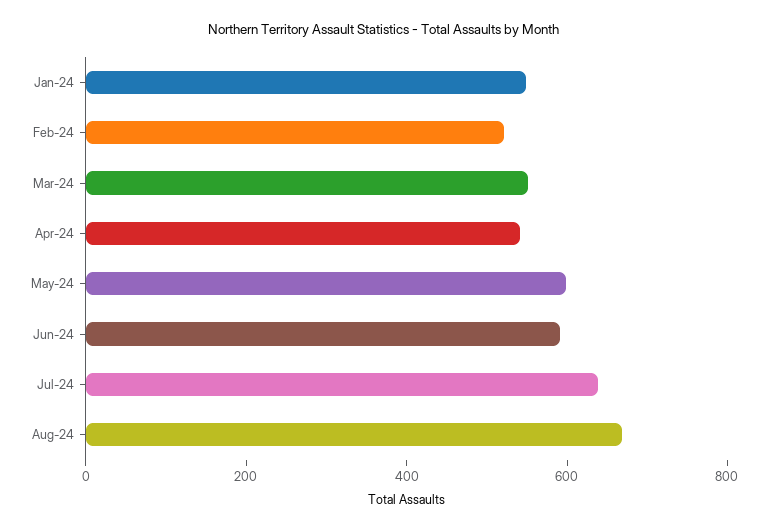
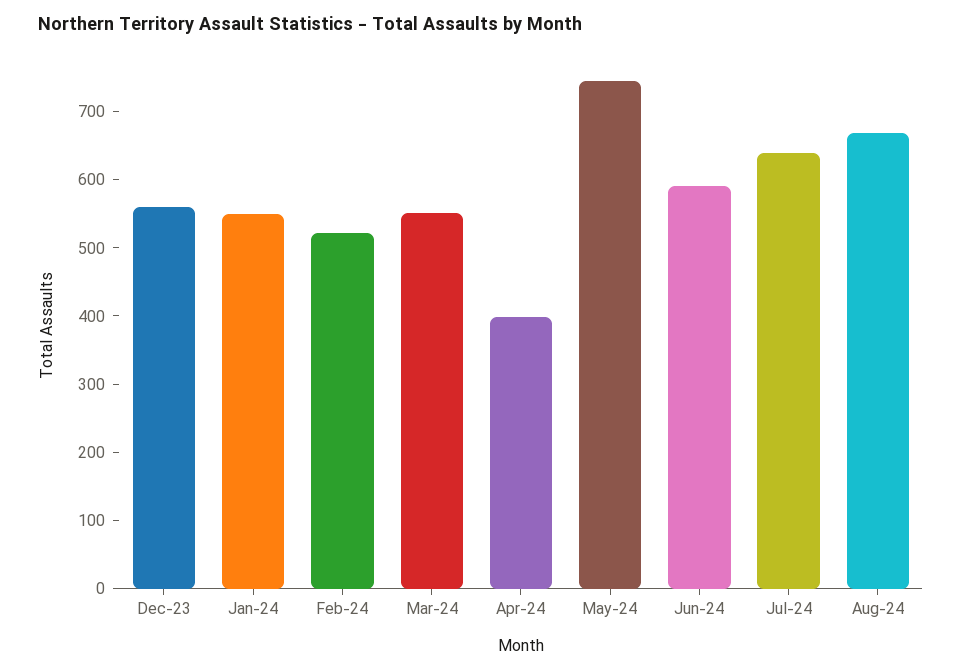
Apr-24: 550 -> 400
May-24: 600 -> 740
Dec-23: none -> 560

